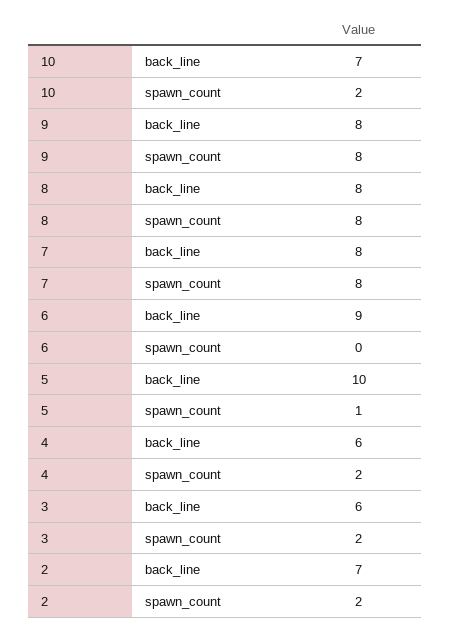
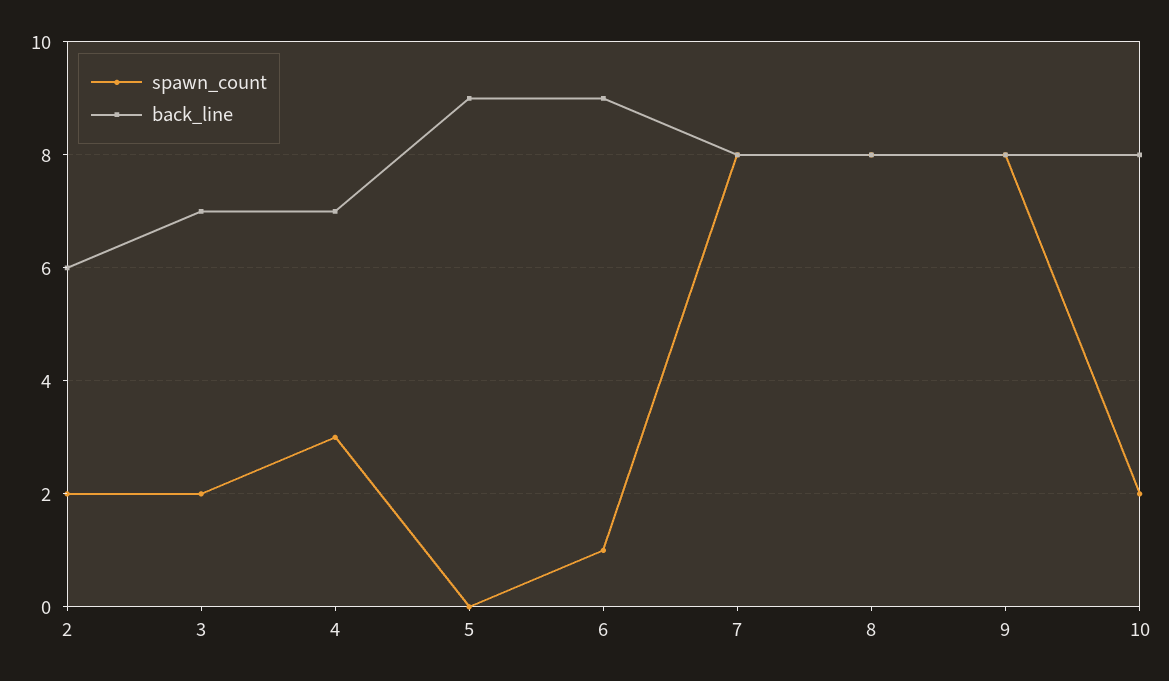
back_line, 10: 7 -> 8
spawn_count, 6: 0 -> 1
back_line, 5: 10 -> 9
spawn_count, 5: 1 -> 0
back_line, 4: 6 -> 7
spawn_count, 4: 2 -> 3
back_line, 3: 6 -> 7
back_line, 2: 7 -> 6

